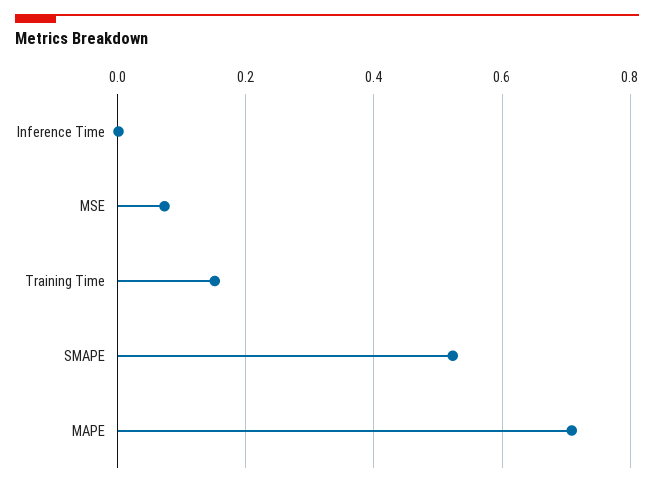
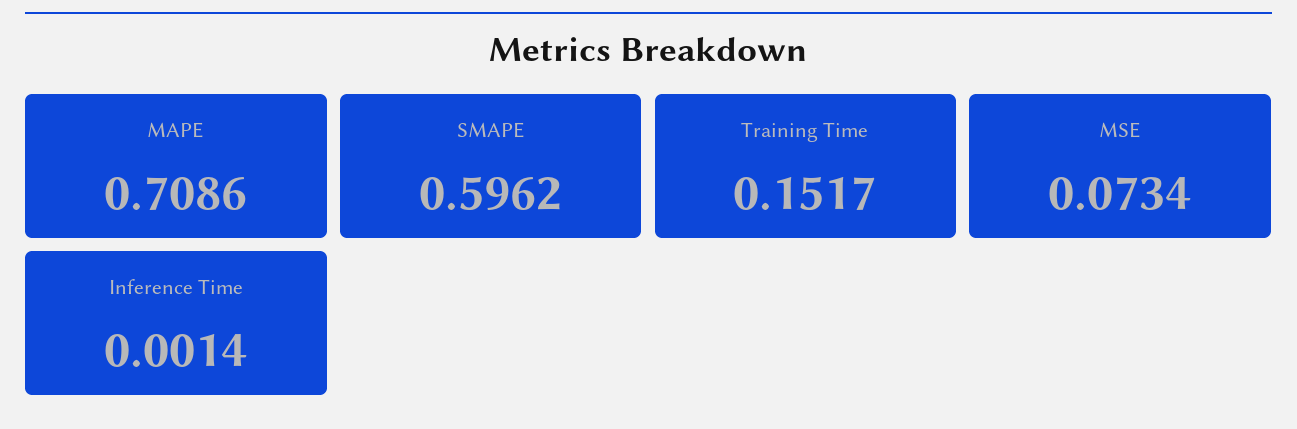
SMAPE: 0.52 -> 0.5962

